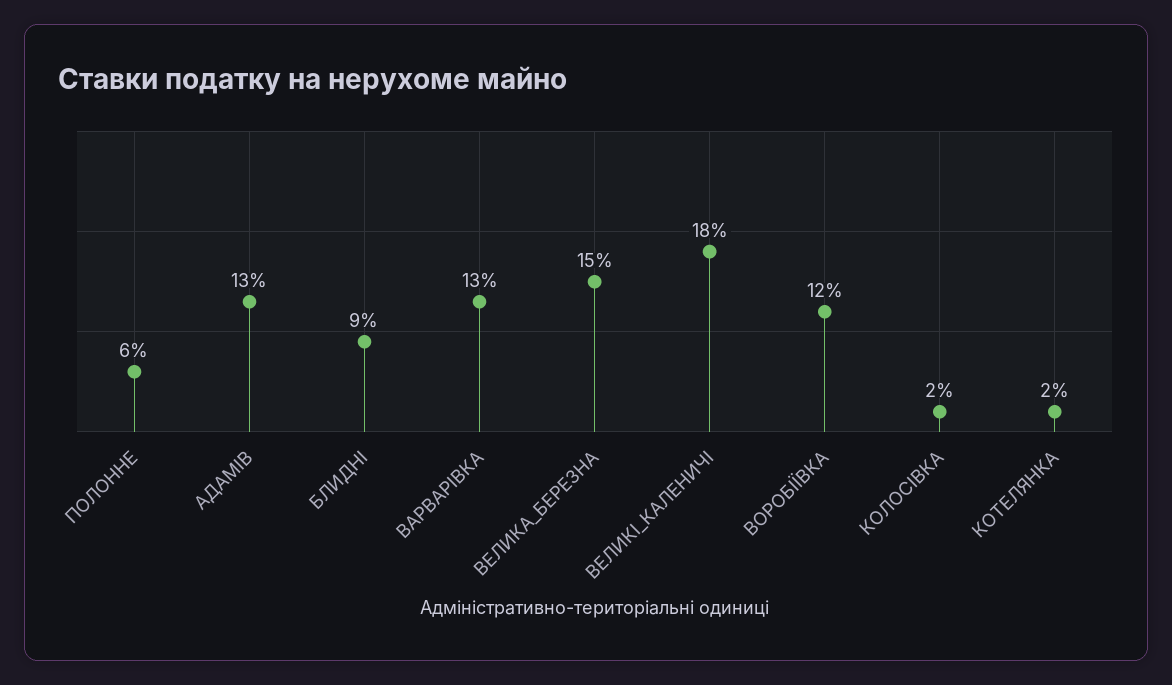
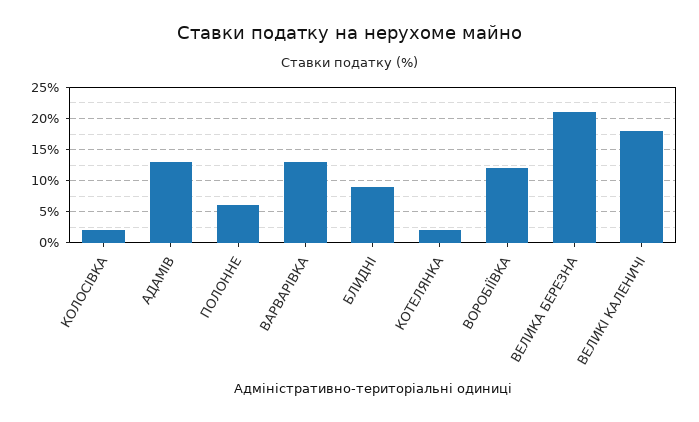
ВЕЛИКА_БЕРЕЗНА: 15 -> 21

